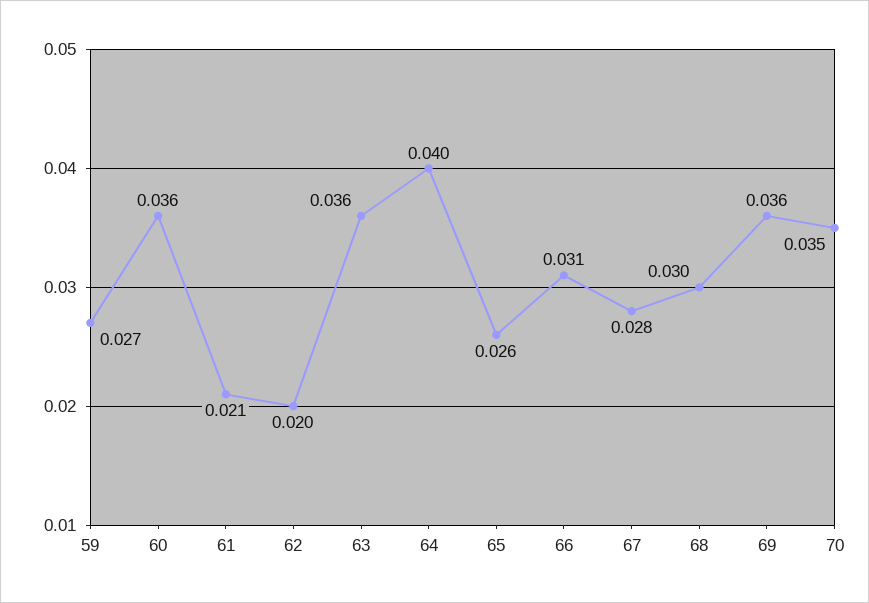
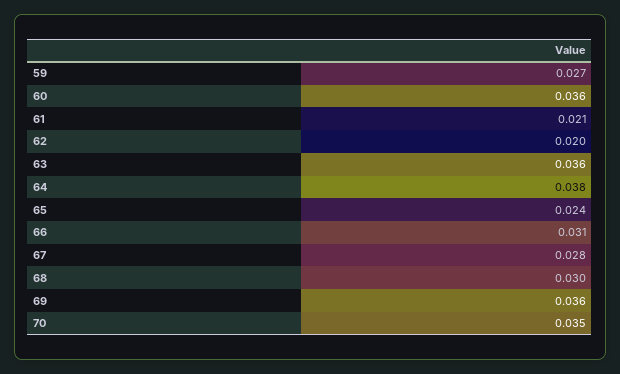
64: 0.04 -> 0.038
65: 0.026 -> 0.024

